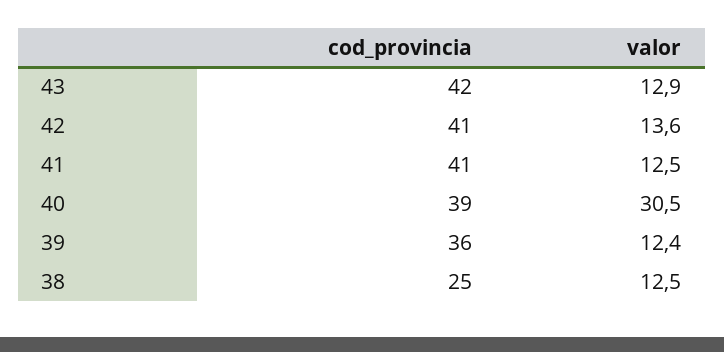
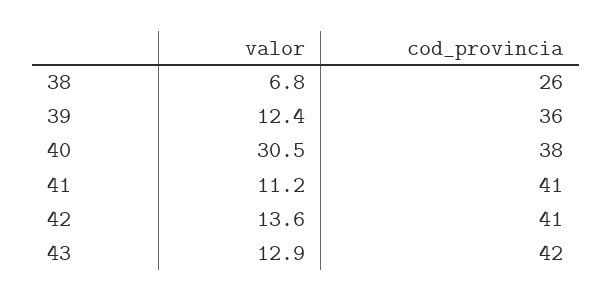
valor, 41: 12.5 -> 11.2
cod_provincia, 40: 39 -> 38
cod_provincia, 38: 25 -> 26
valor, 38: 12.5 -> 6.8

